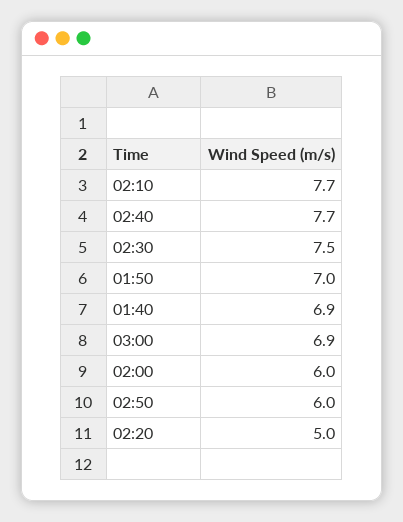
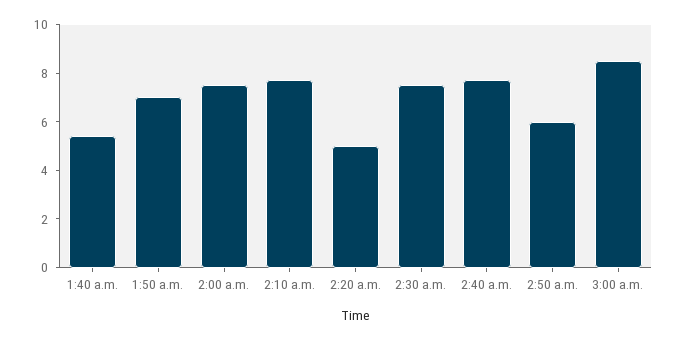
01:40: 6.9 -> 5.5
03:00: 6.9 -> 8.5
02:00: 6 -> 7.5

